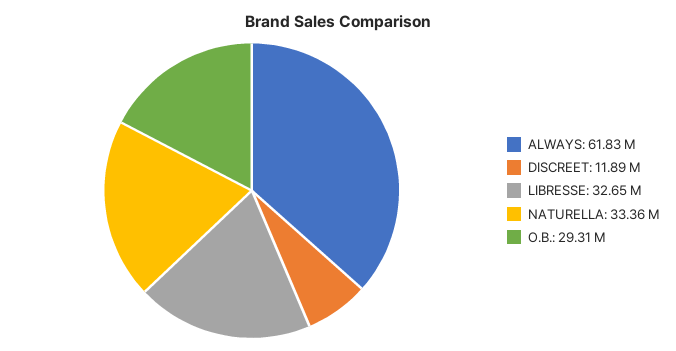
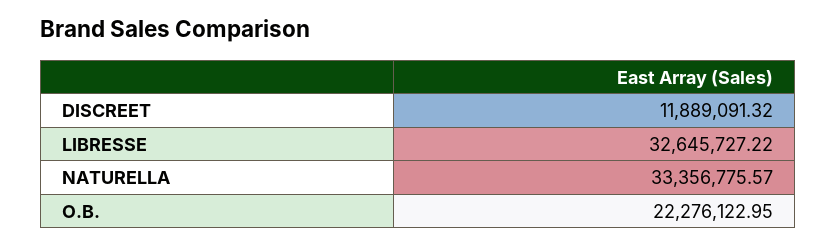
ALWAYS: 61830000 -> none
O.B.: 29310000 -> 22276122.95

